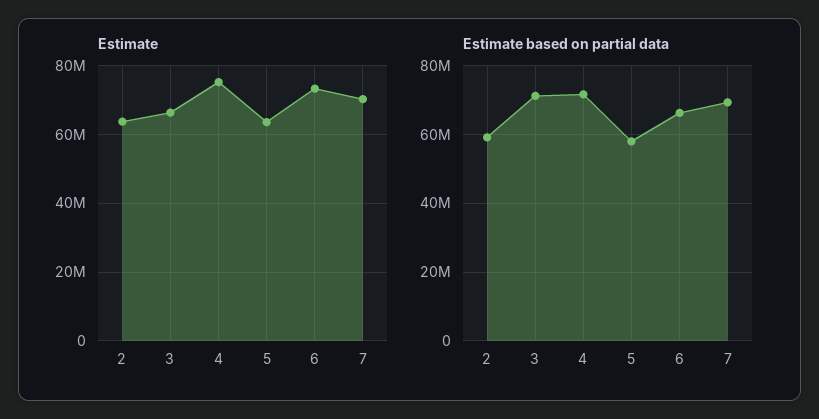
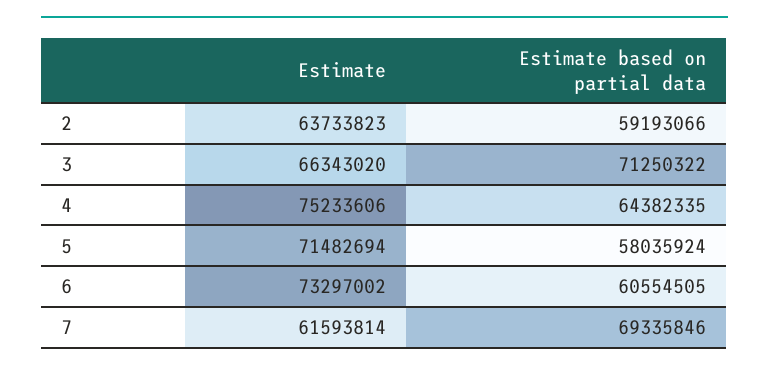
Estimate, 5: 64000000 -> 71482694
Estimate, 7: 70000000 -> 61593814
Estimate based on partial data, 4: 72000000 -> 64382335
Estimate based on partial data, 6: 66000000 -> 60554505

